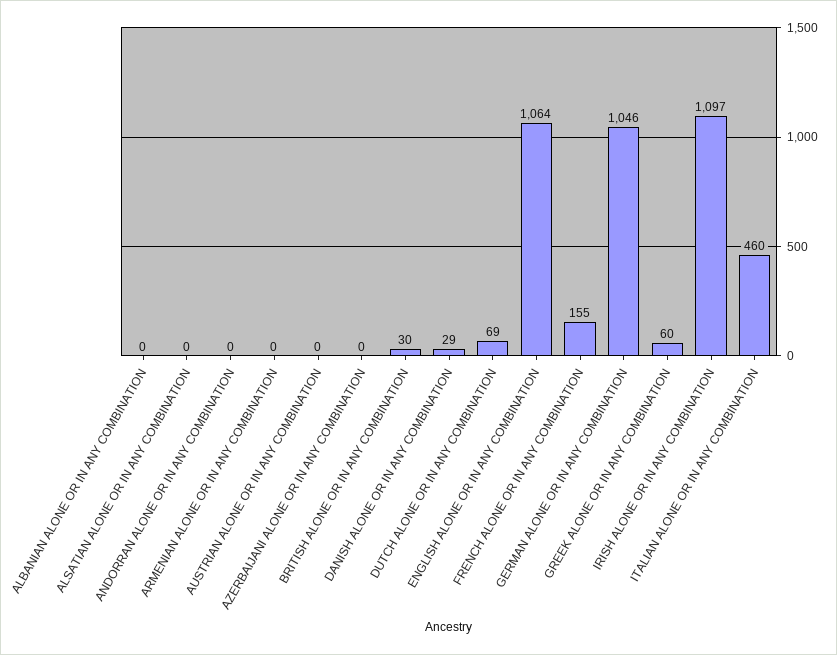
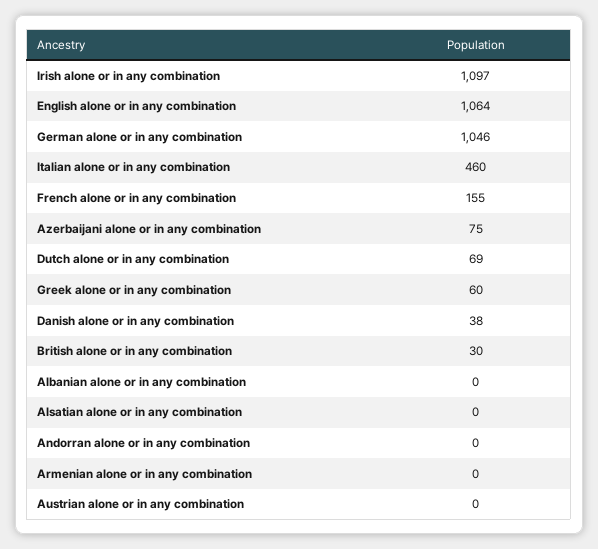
AZERBAIJANI ALONE OR IN ANY COMBINATION: 0 -> 75
DANISH ALONE OR IN ANY COMBINATION: 29 -> 38

